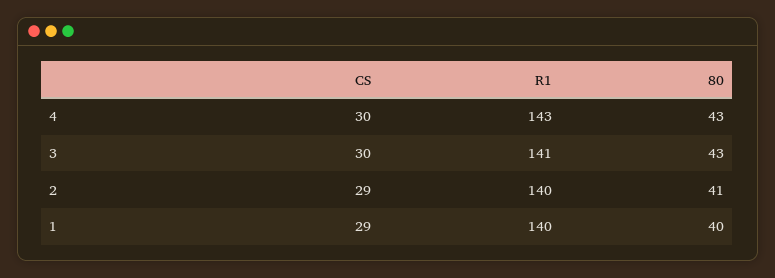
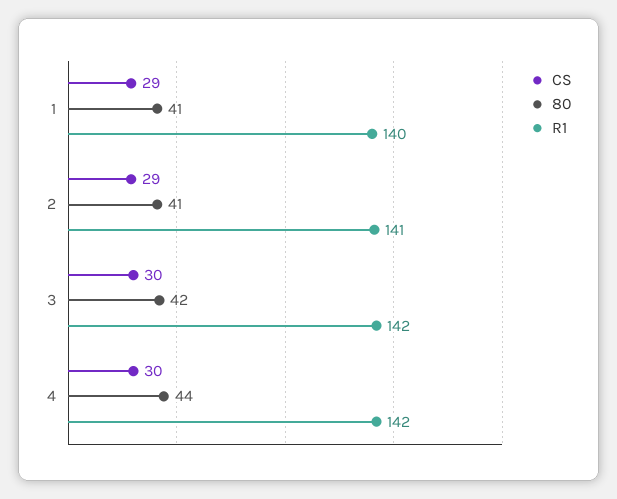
R1, 4: 143 -> 142
80, 4: 43 -> 44
R1, 3: 141 -> 142
80, 3: 43 -> 42
R1, 2: 140 -> 141
80, 1: 40 -> 41

